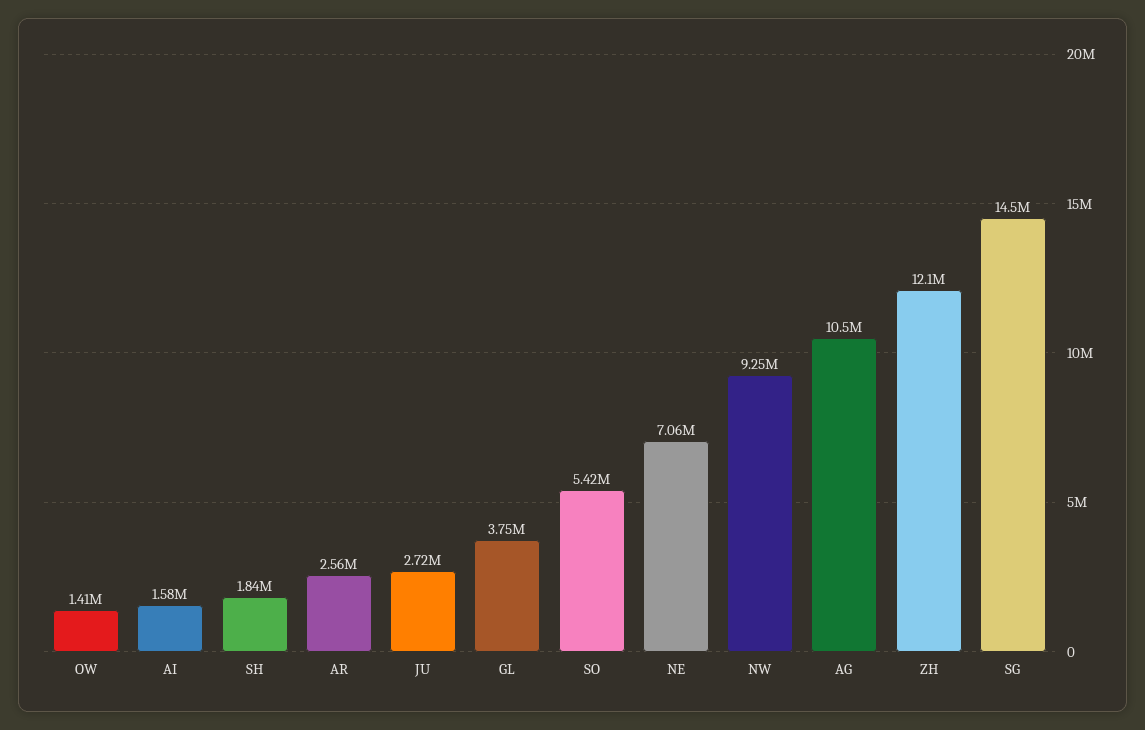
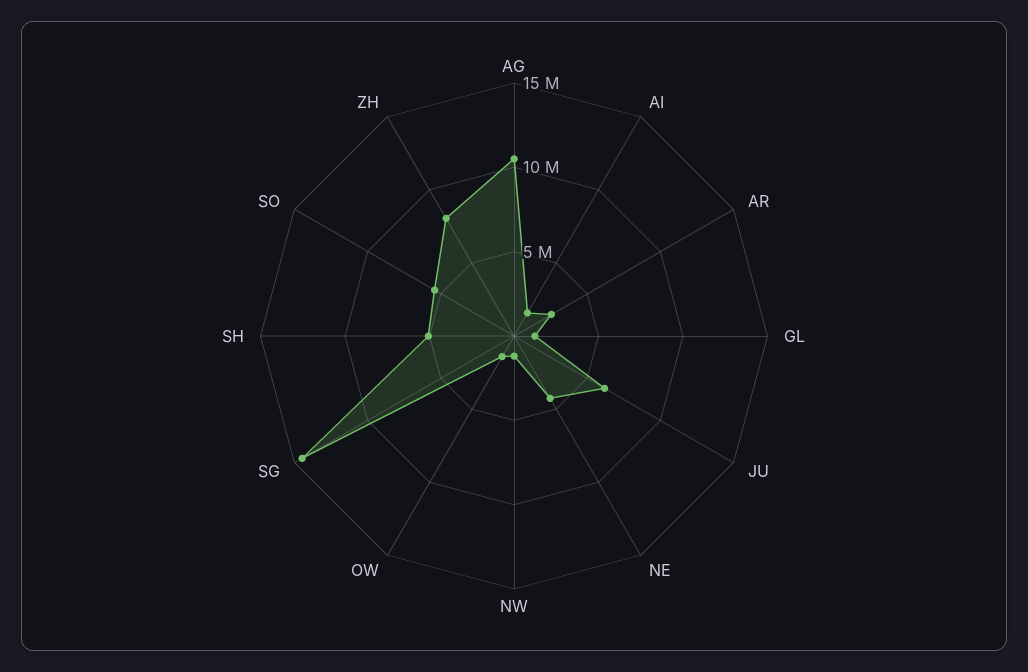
SH: 1840000 -> 5000000
JU: 2720000 -> 6000000
GL: 3750000 -> 1000000
NE: 7060000 -> 4000000
NW: 9250000 -> 1000000
ZH: 12100000 -> 8000000

